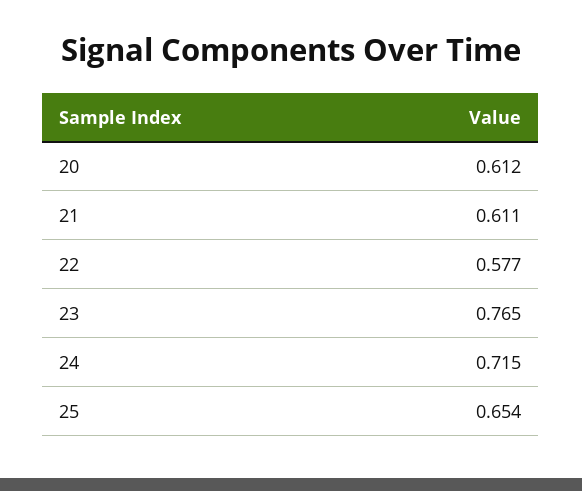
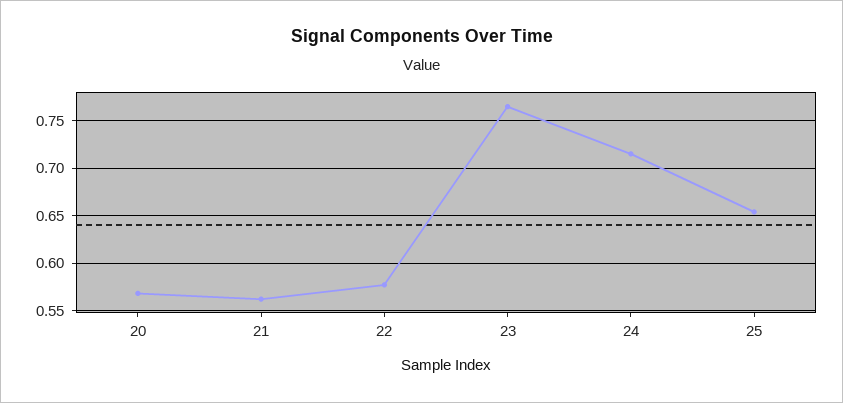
20: 0.612 -> 0.57
21: 0.611 -> 0.56

